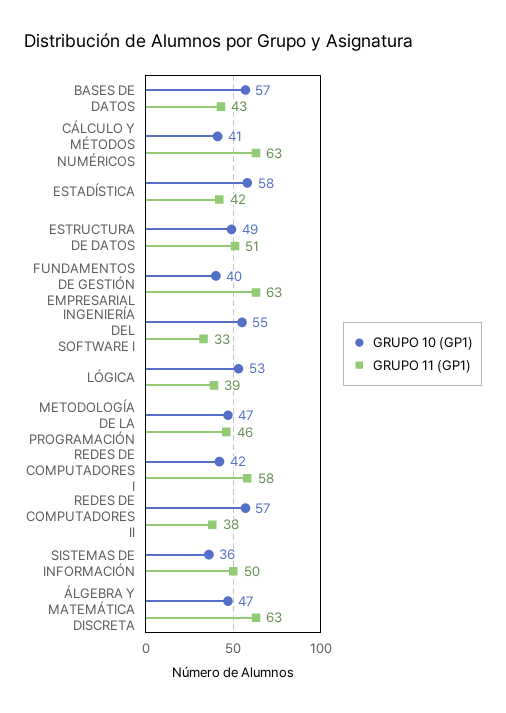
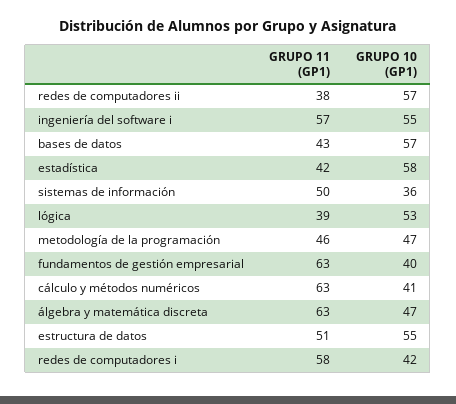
GRUPO 10 (GP1), ESTRUCTURA DE DATOS: 49 -> 55
GRUPO 11 (GP1), INGENIERÍA DEL SOFTWARE I: 33 -> 57

